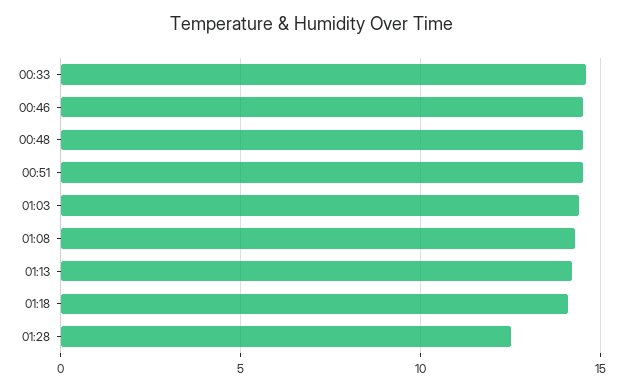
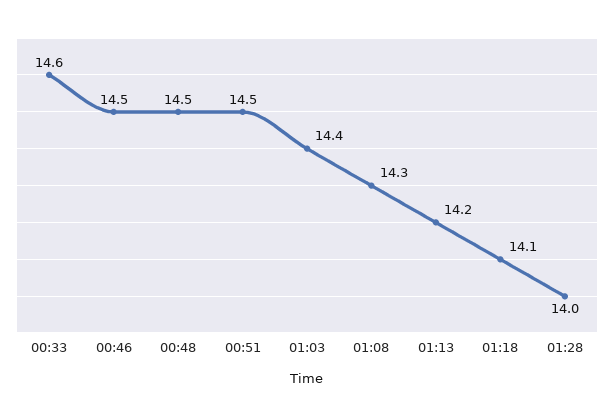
01:28: 12.5 -> 14

